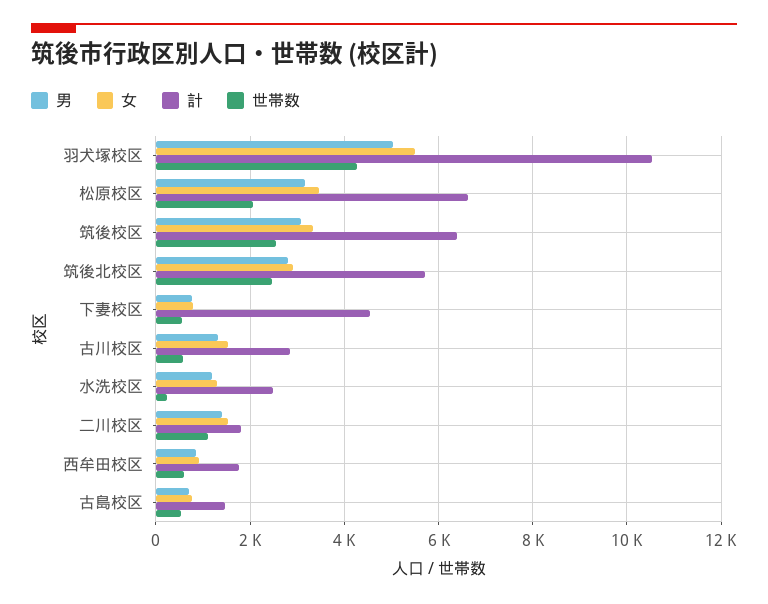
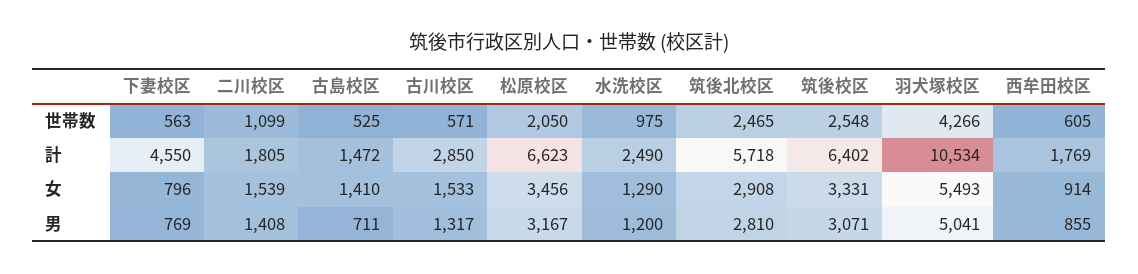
世帯数, 水洗校区: 200 -> 975
女, 古島校区: 800 -> 1410

